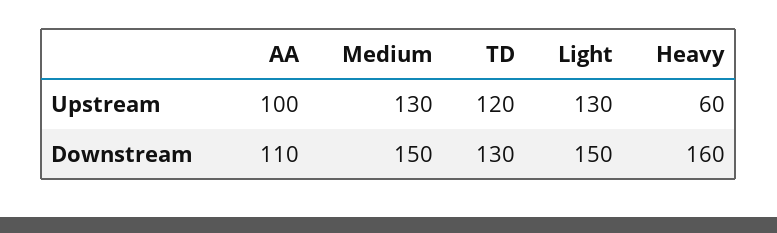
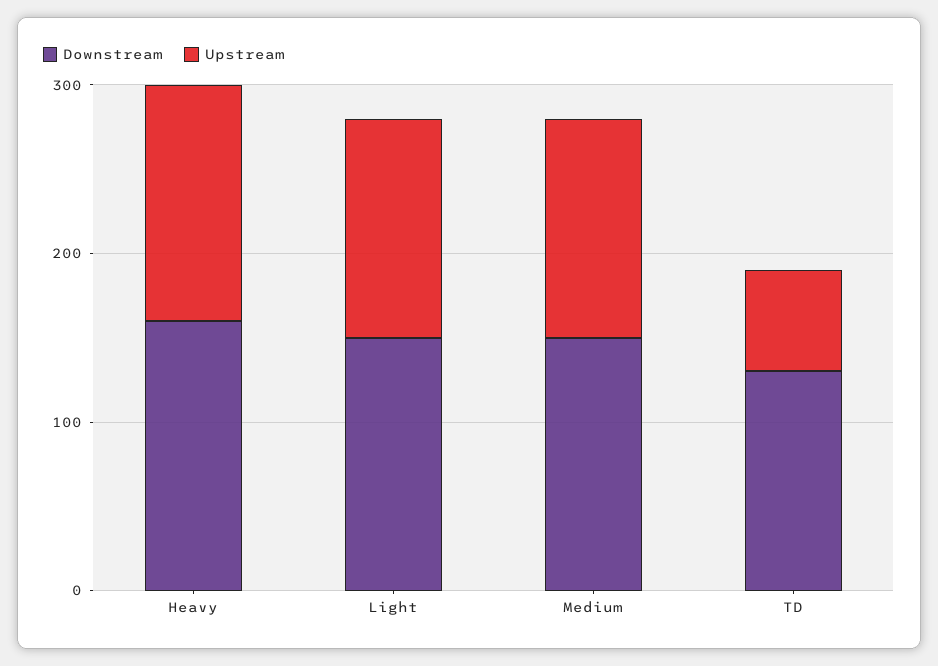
Upstream, AA: 100 -> none
Upstream, TD: 120 -> 60
Upstream, Heavy: 60 -> 140
Downstream, AA: 110 -> none

